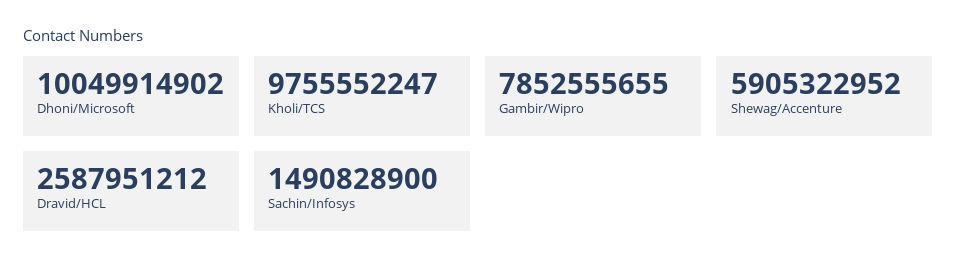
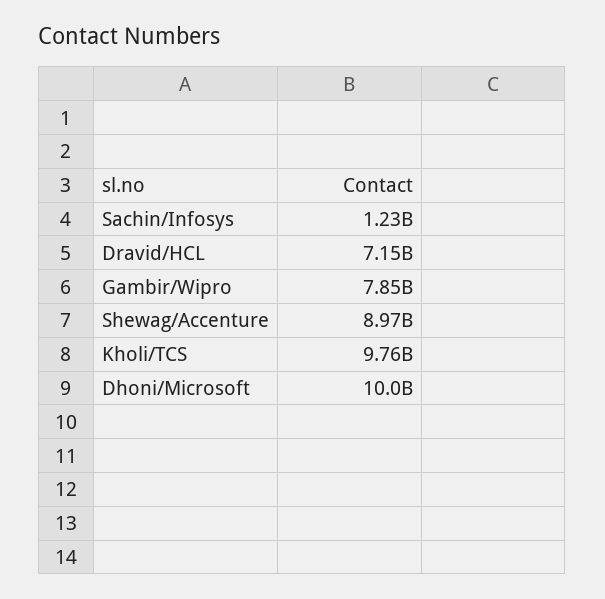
Shewag/Accenture: 5905322952 -> 8970000000
Dravid/HCL: 2587951212 -> 7150000000
Sachin/Infosys: 1490828900 -> 1230000000

